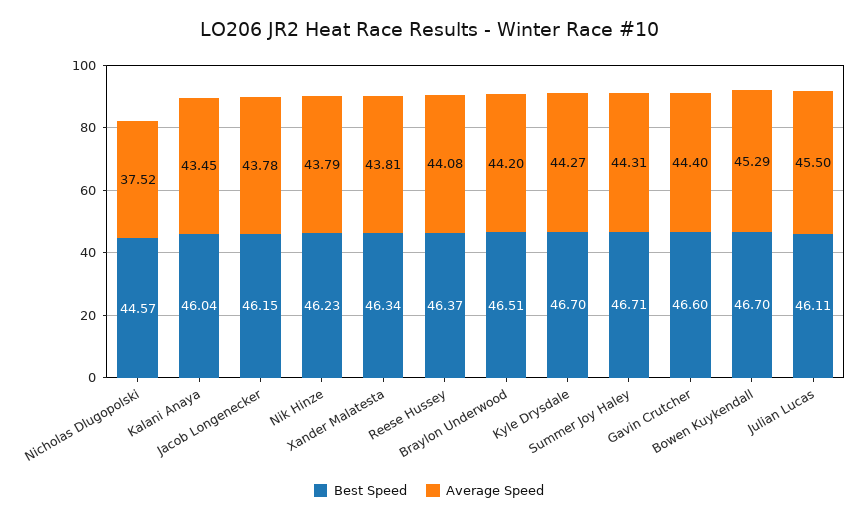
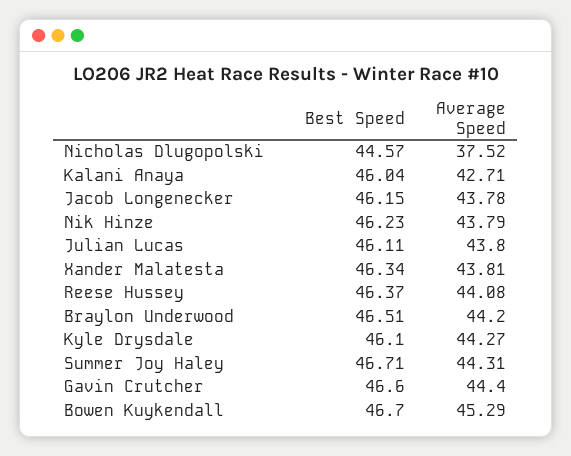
Average Speed, Kalani Anaya: 43.45 -> 42.71
Best Speed, Kyle Drysdale: 46.7 -> 46.1
Average Speed, Julian Lucas: 45.5 -> 43.8

